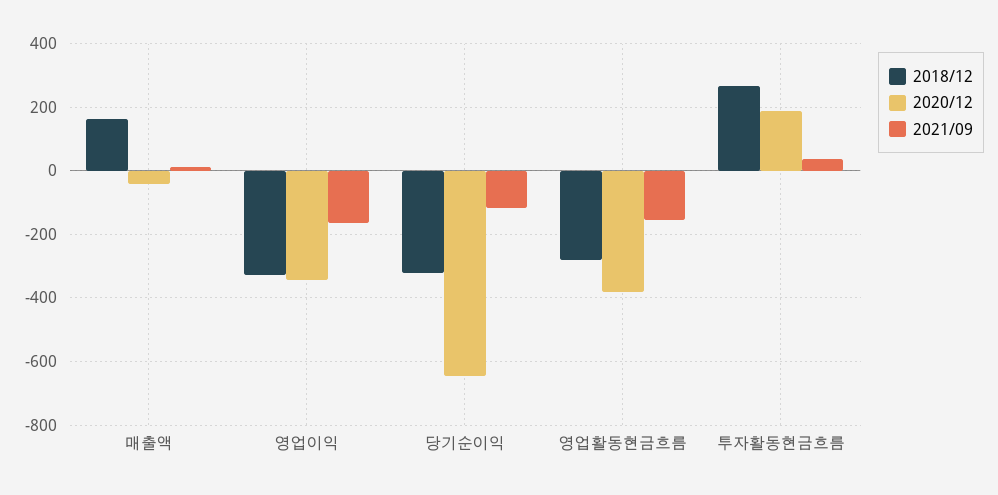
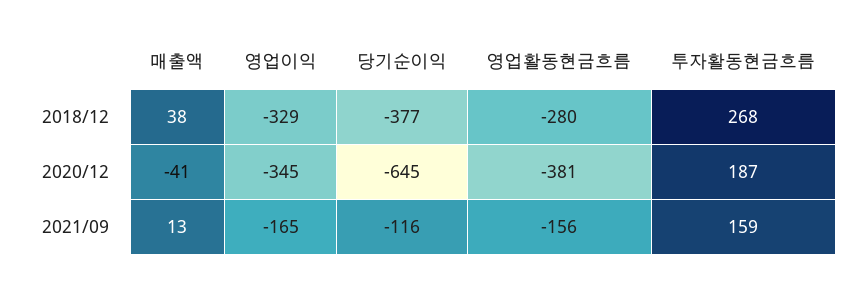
2018/12, 매출액: 160 -> 38
2018/12, 당기순이익: -320 -> -377
2021/09, 투자활동현금흐름: 40 -> 159

